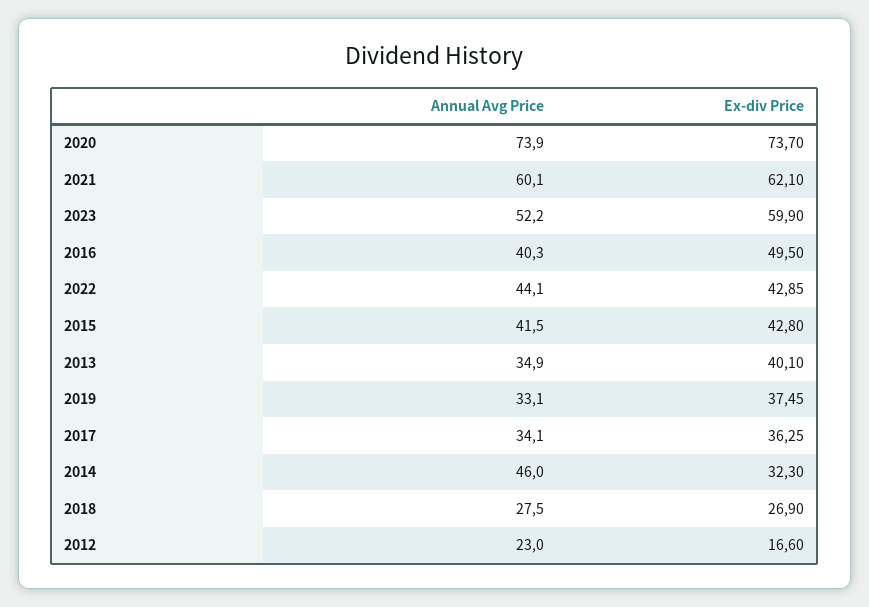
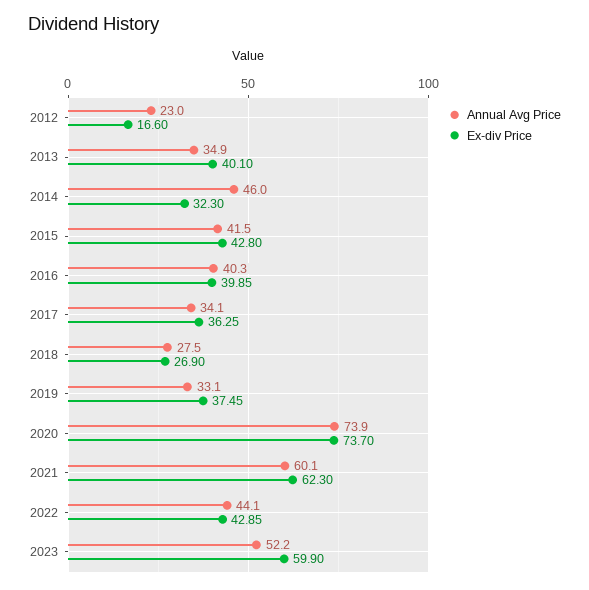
Ex-div Price, 2021: 62.1 -> 62.3
Ex-div Price, 2016: 49.5 -> 39.85

